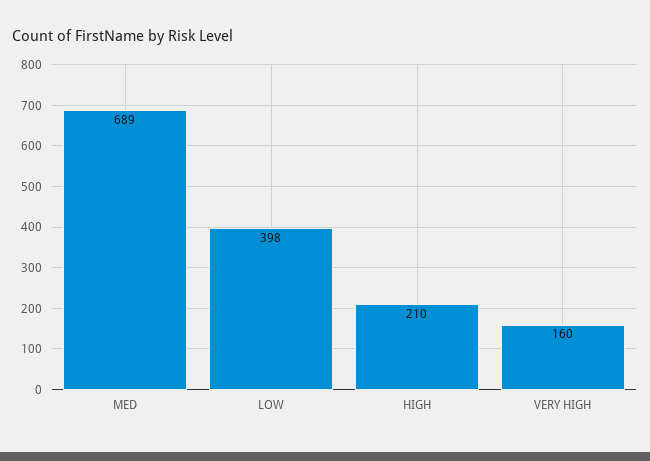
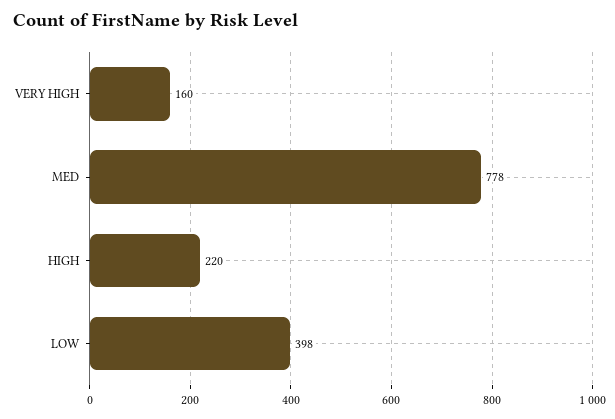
MED: 689 -> 778
HIGH: 210 -> 220

